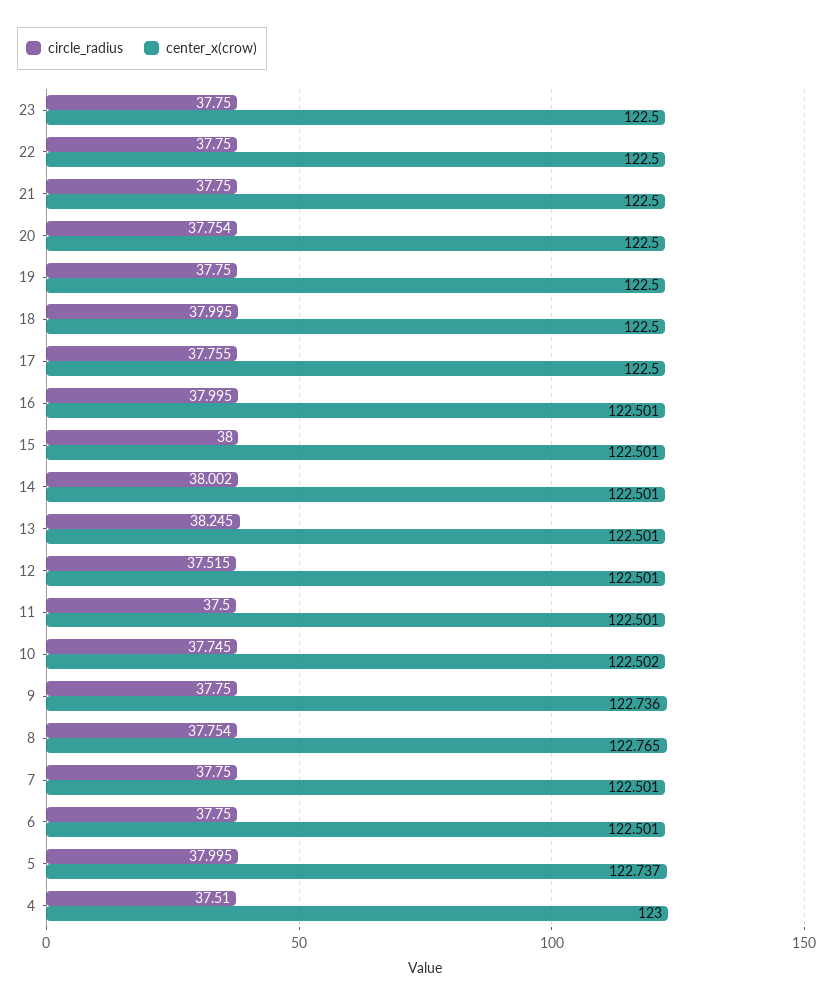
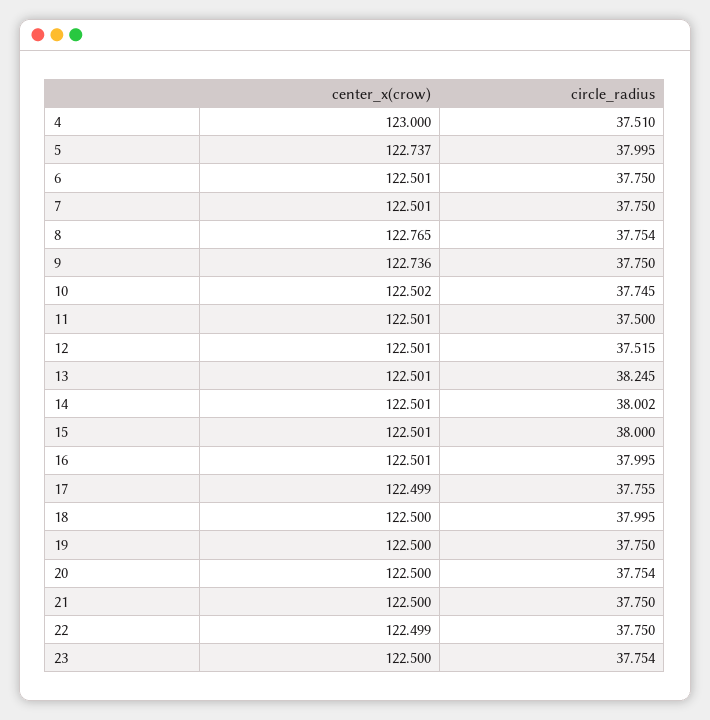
circle_radius, 23: 37.75 -> 37.754
center_x(crow), 22: 122.5 -> 122.499
center_x(crow), 17: 122.5 -> 122.499

